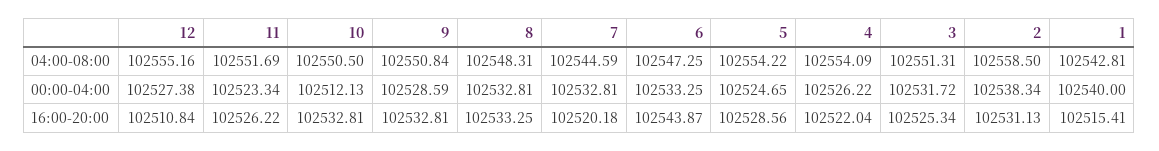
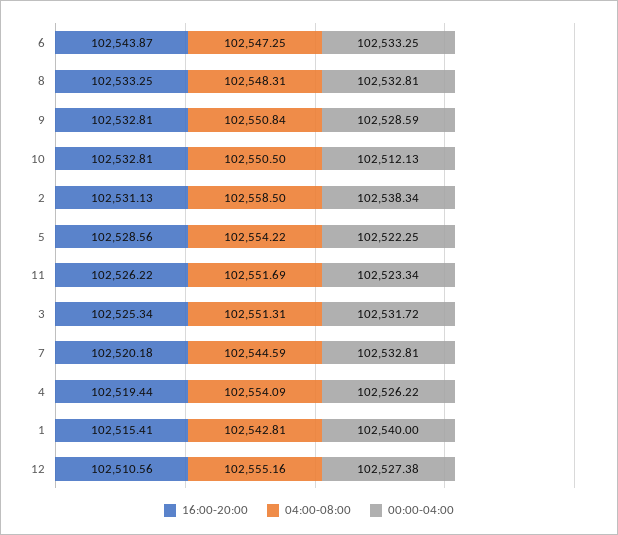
00:00-04:00, 5: 102524.65 -> 102522.25
16:00-20:00, 12: 102510.84 -> 102510.56
16:00-20:00, 4: 102522.04 -> 102519.44

